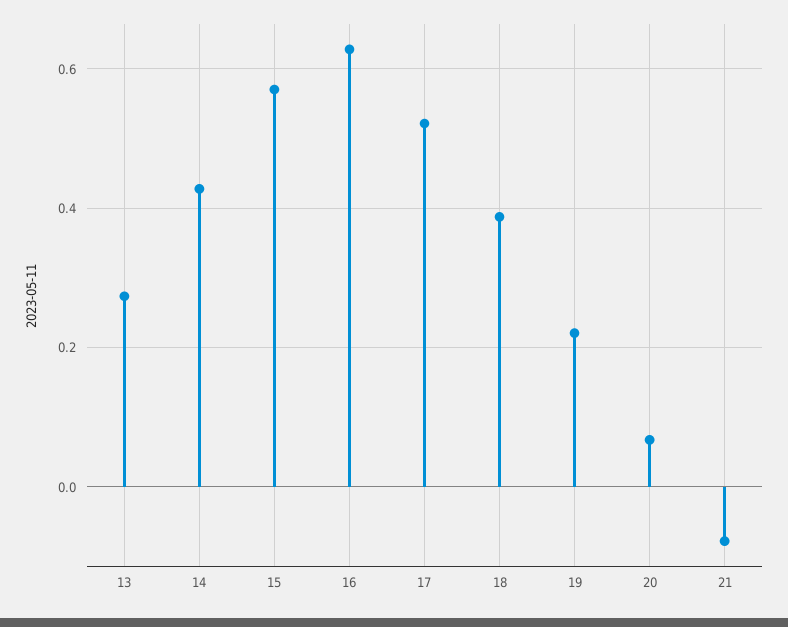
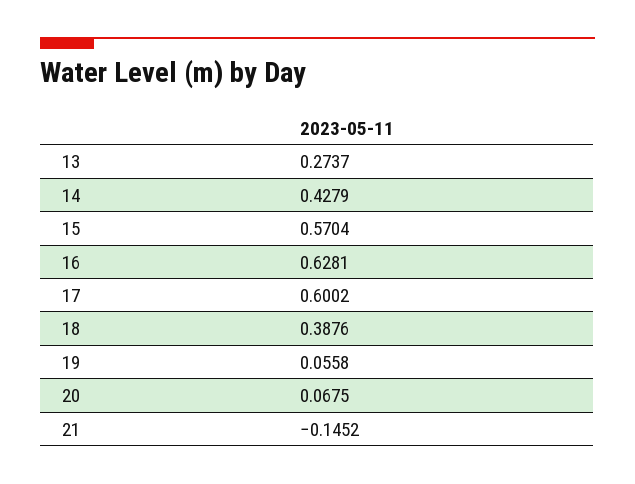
17: 0.52 -> 0.6002
19: 0.22 -> 0.0558
21: -0.08 -> -0.1452

